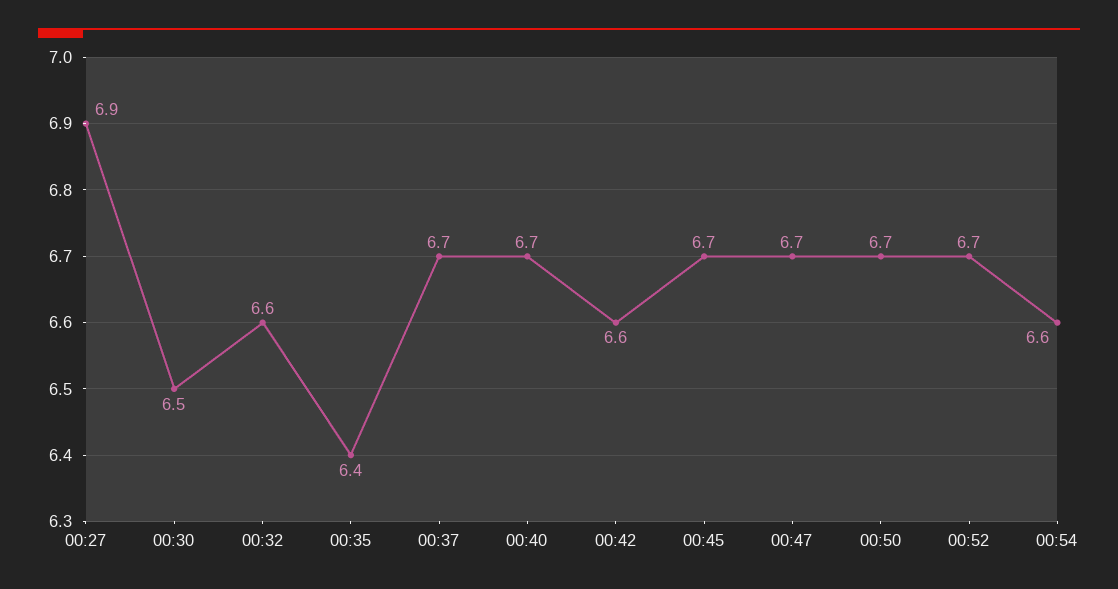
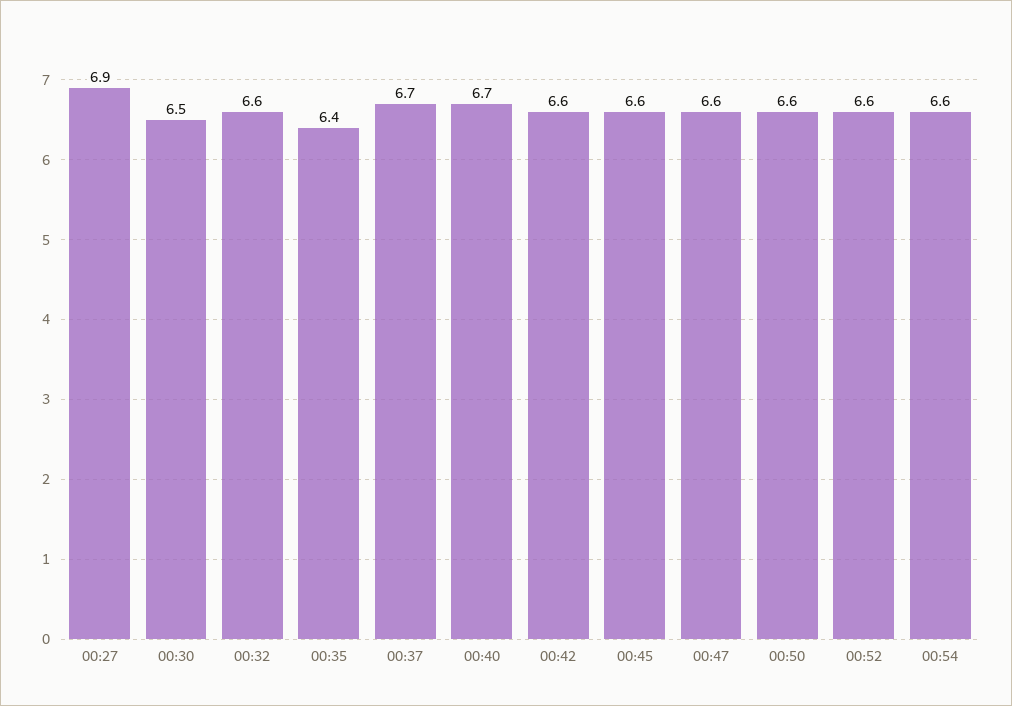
00:45: 6.7 -> 6.6
00:47: 6.7 -> 6.6
00:50: 6.7 -> 6.6
00:52: 6.7 -> 6.6

